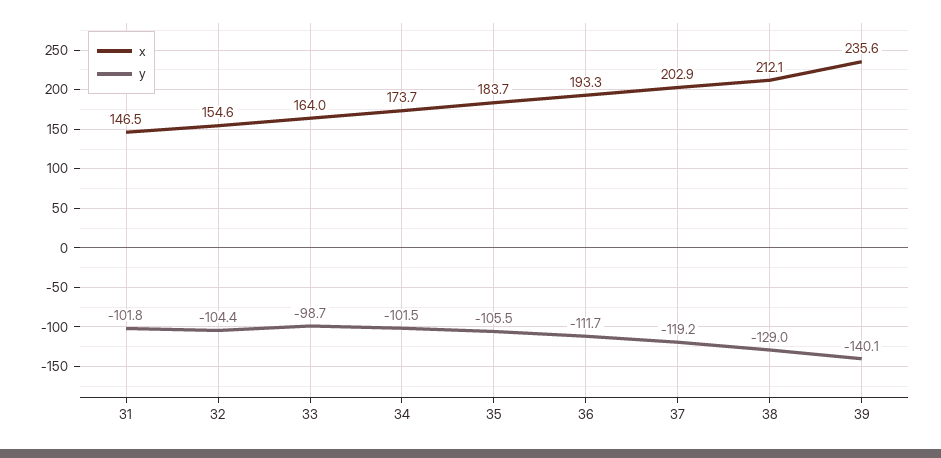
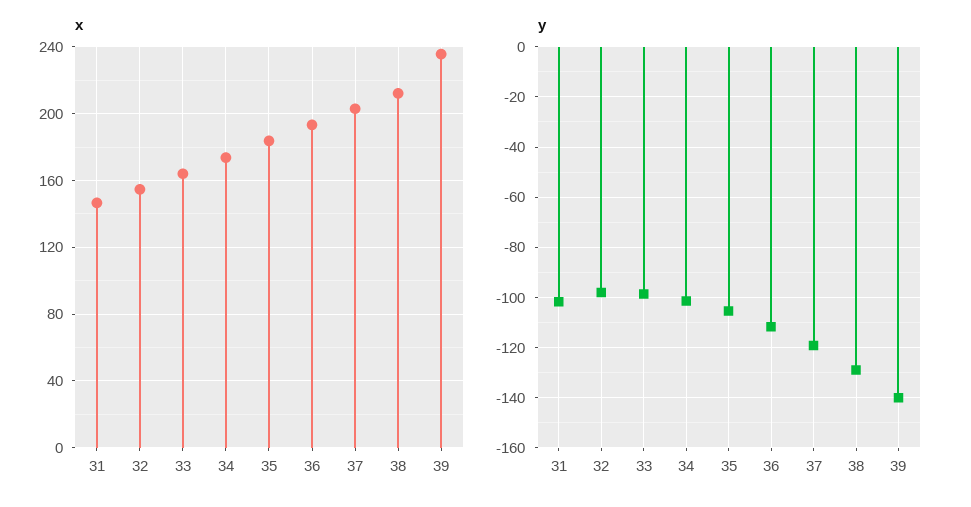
y, 32: -104.4 -> -97.5

